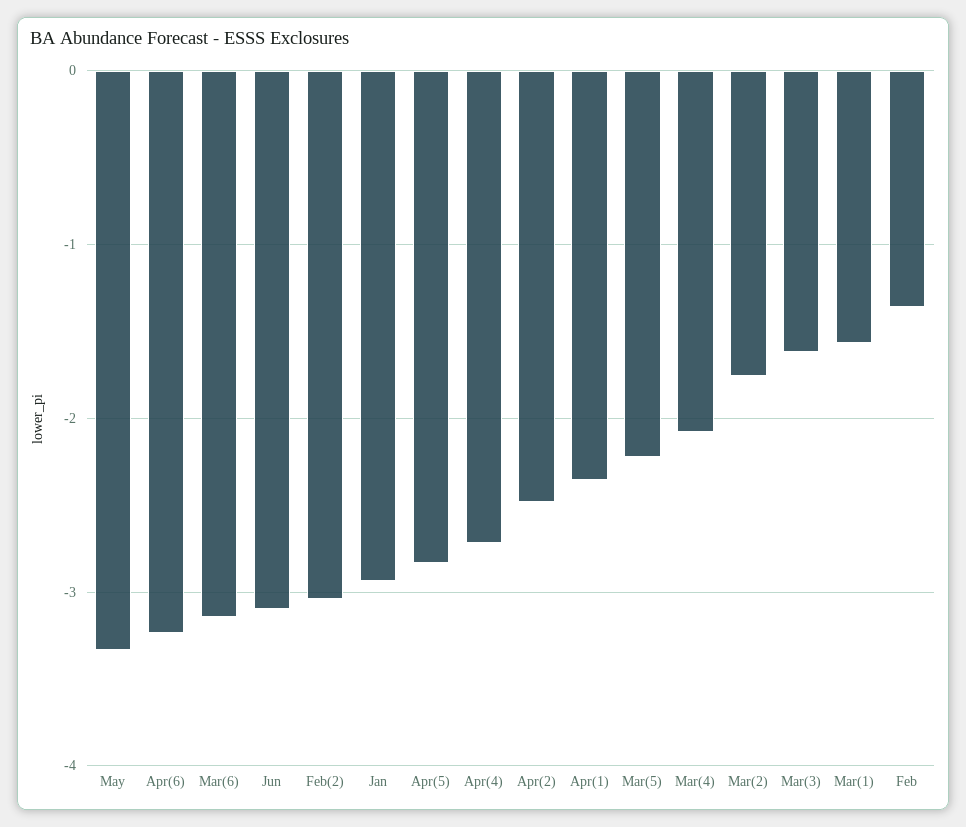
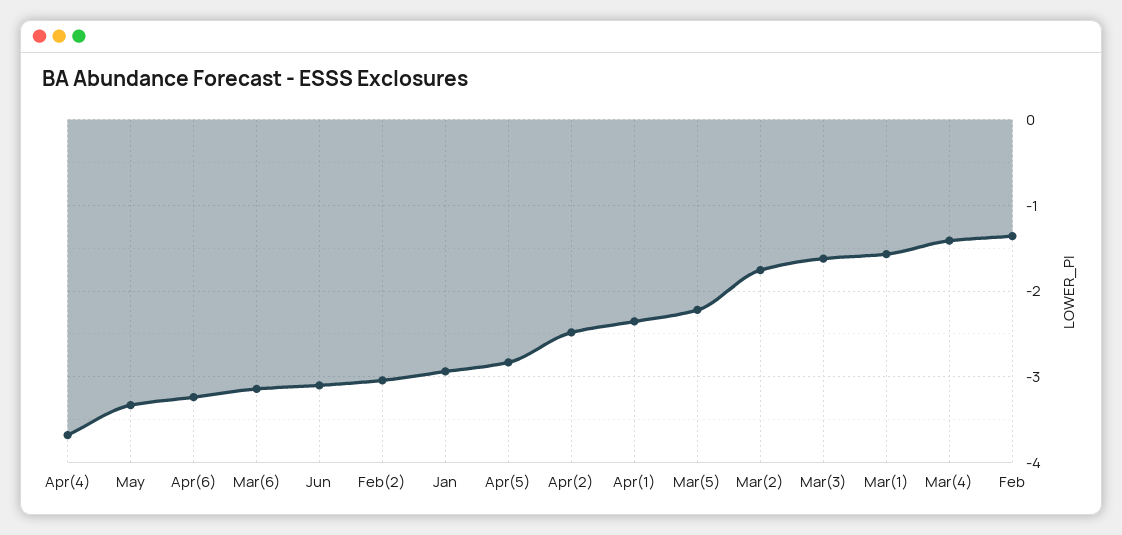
Apr(4): -2.7 -> -3.7
Mar(4): -2.1 -> -1.4

